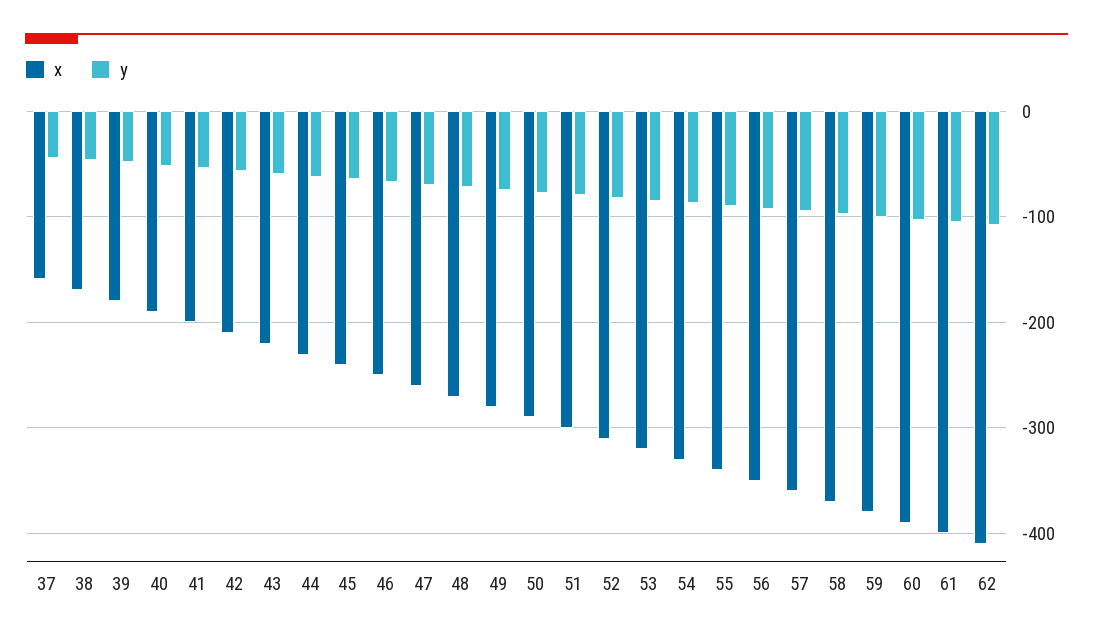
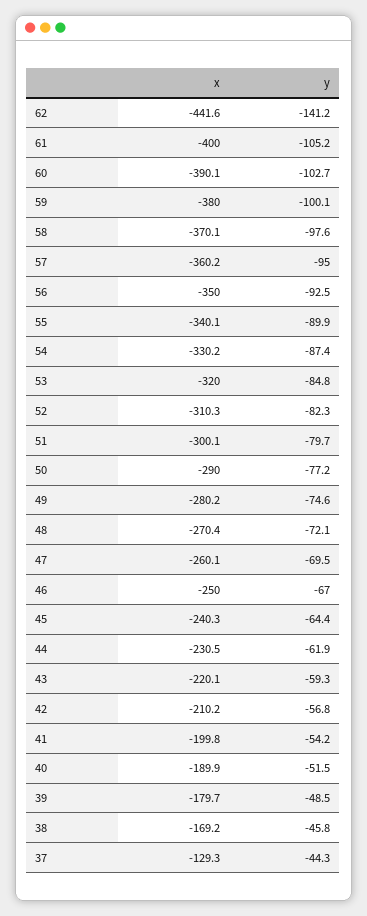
x, 37: -160 -> -129.3
x, 62: -410 -> -441.6
y, 62: -110 -> -141.2

